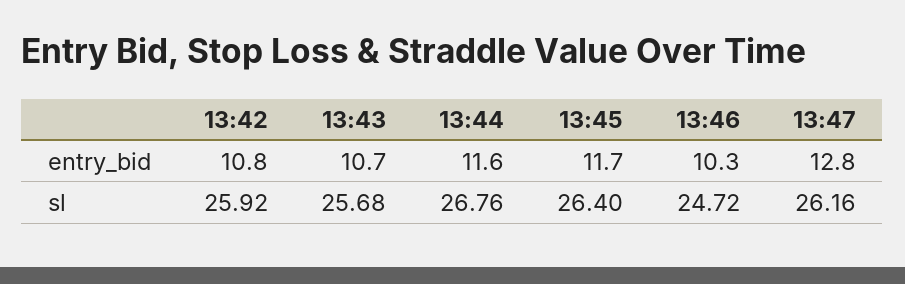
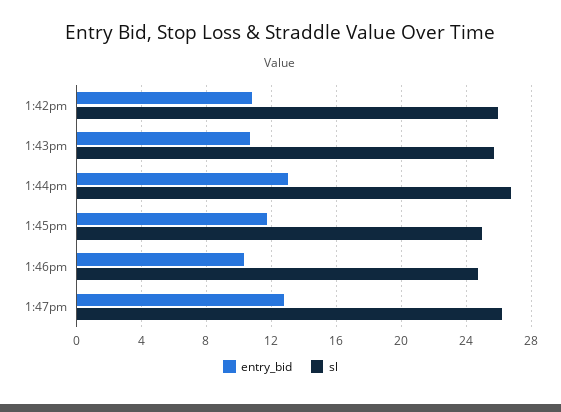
entry_bid, 13:44: 11.6 -> 13
sl, 13:45: 26.4 -> 25

